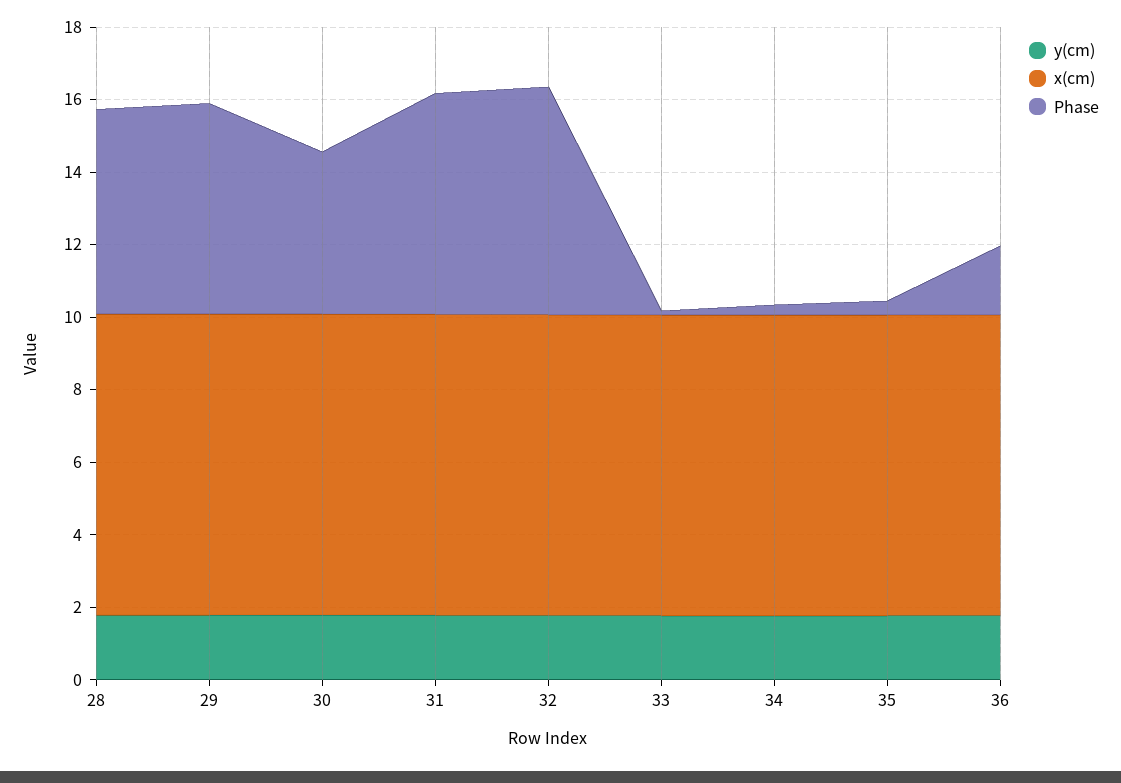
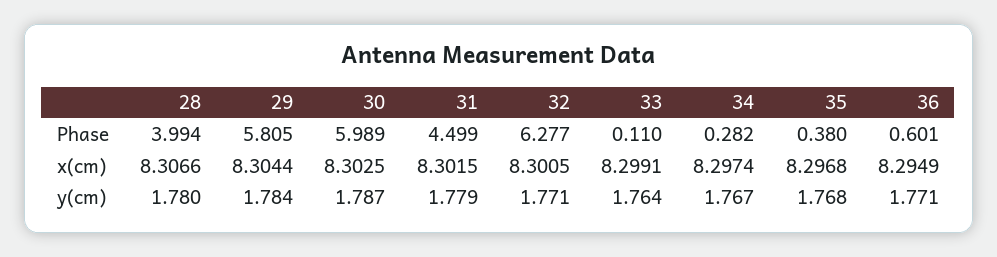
Phase, 28: 5.5 -> 3.994
Phase, 30: 4.5 -> 5.989
Phase, 31: 6 -> 4.499
Phase, 36: 2 -> 0.601

